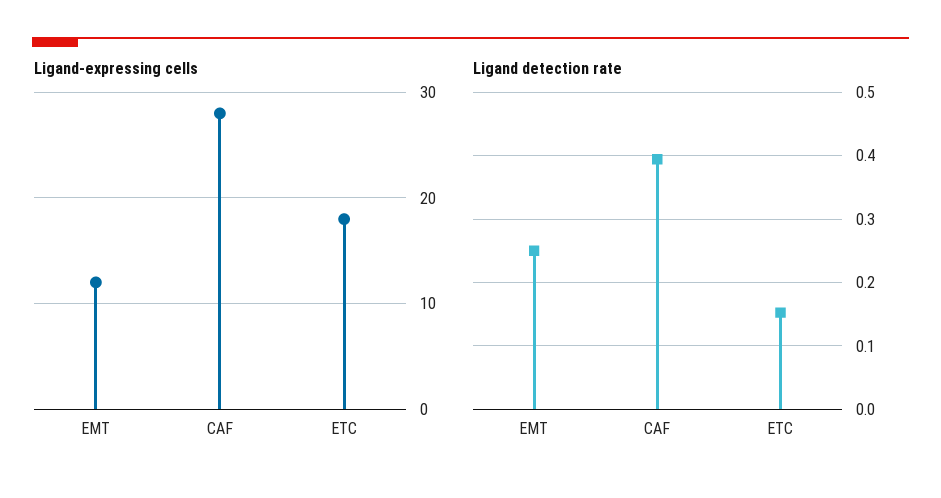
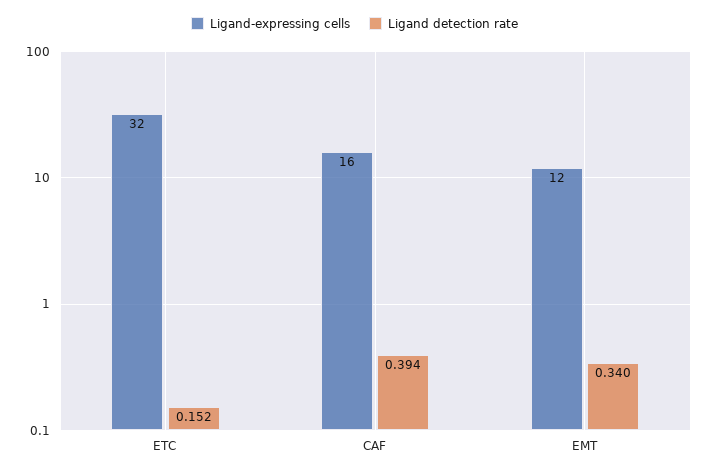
Ligand-expressing cells, CAF: 28 -> 16
Ligand-expressing cells, ETC: 18 -> 32
Ligand detection rate, EMT: 0.25 -> 0.34

